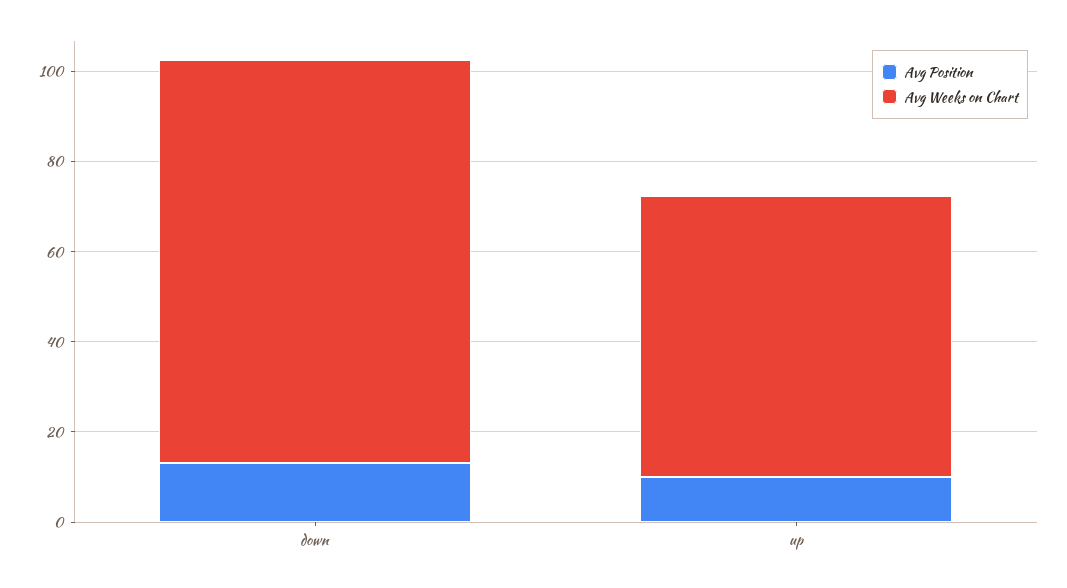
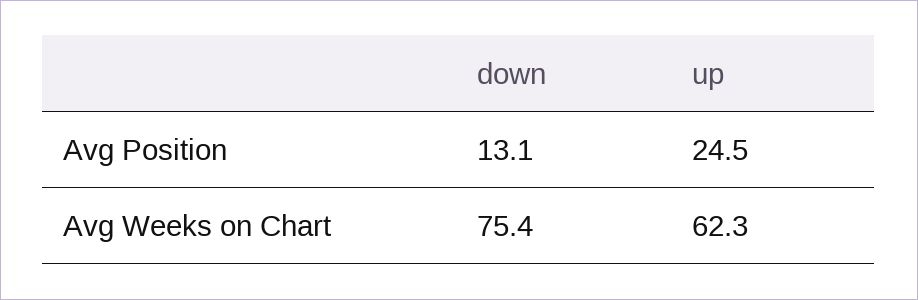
Avg Weeks on Chart, down: 90 -> 75.4
Avg Position, up: 10 -> 24.5

